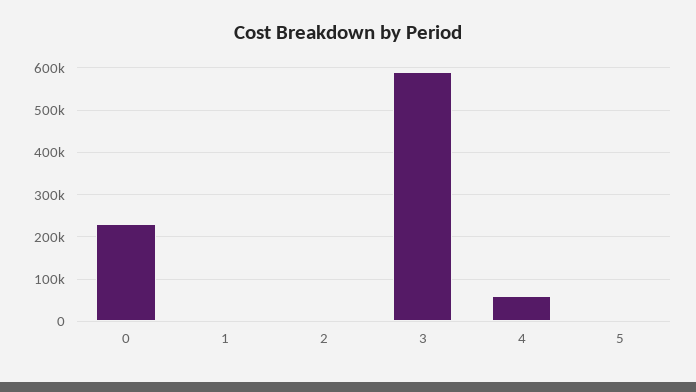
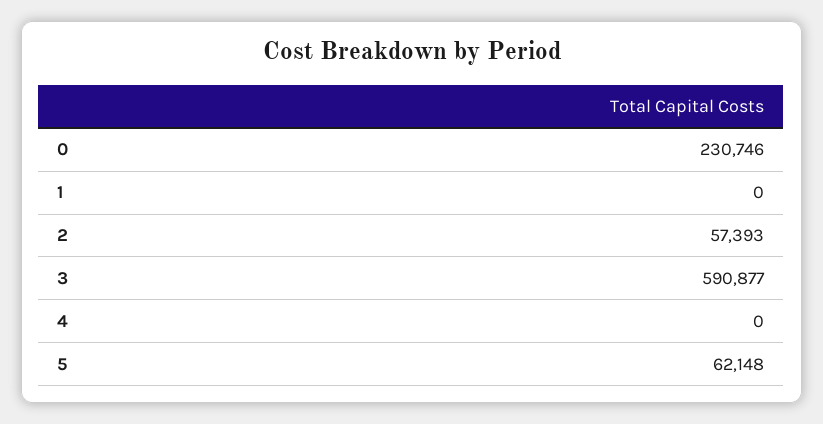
2: 0 -> 57393
4: 60000 -> 0
5: 0 -> 62148

